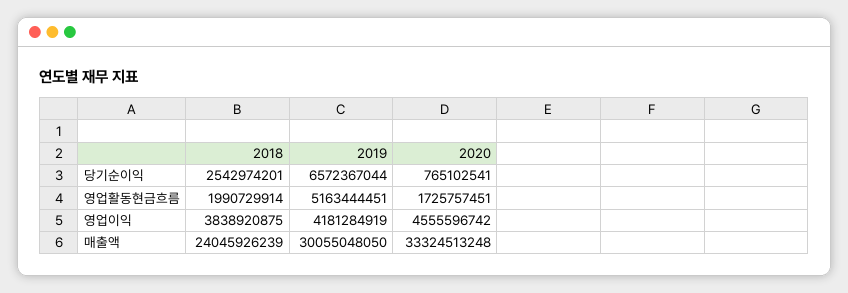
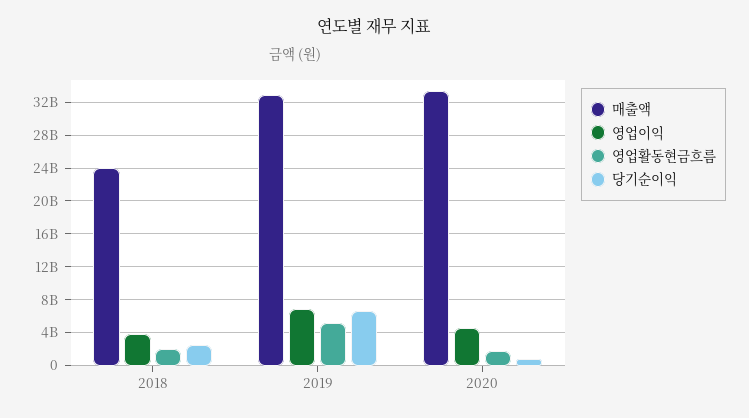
영업이익, 2019: 4181284919 -> 7000000000
매출액, 2019: 30055048050 -> 33000000000

